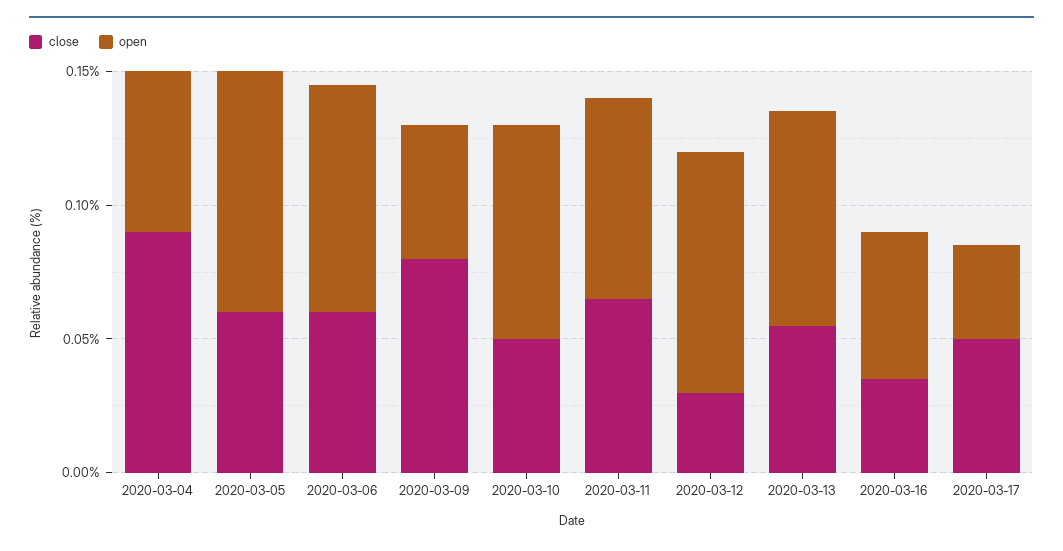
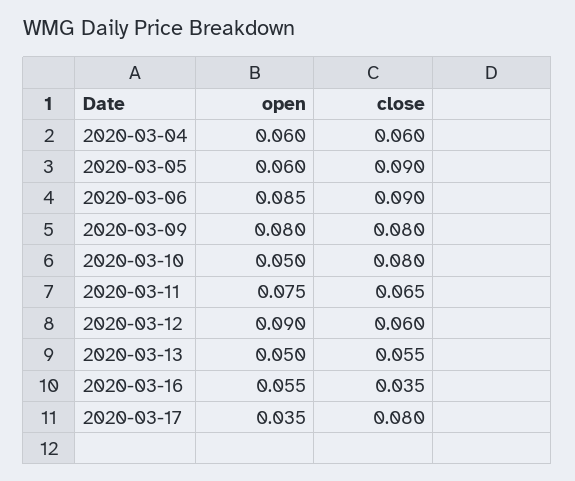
close, 2020-03-04: 0.09 -> 0.06
close, 2020-03-05: 0.06 -> 0.09
open, 2020-03-05: 0.09 -> 0.06
close, 2020-03-06: 0.06 -> 0.09
open, 2020-03-09: 0.05 -> 0.08
close, 2020-03-10: 0.05 -> 0.08
open, 2020-03-10: 0.08 -> 0.05
close, 2020-03-12: 0.03 -> 0.06
open, 2020-03-13: 0.08 -> 0.05
close, 2020-03-17: 0.05 -> 0.08

